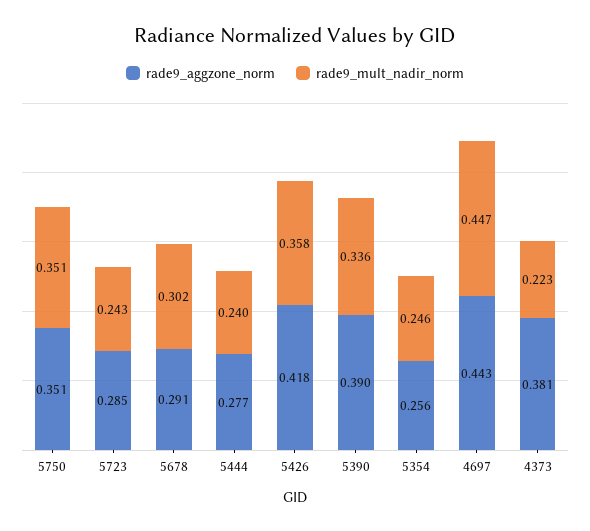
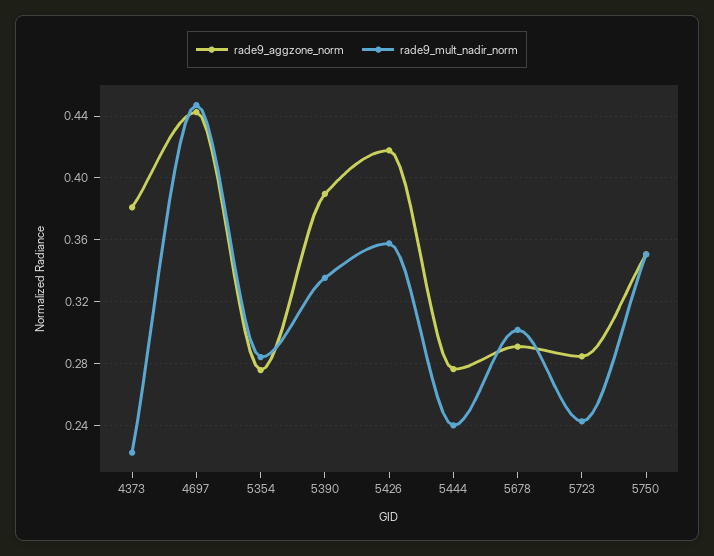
rade9_aggzone_norm, 5354: 0.256 -> 0.275
rade9_mult_nadir_norm, 5354: 0.246 -> 0.285

